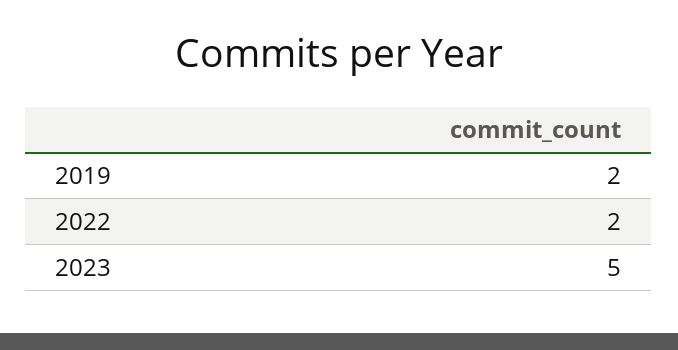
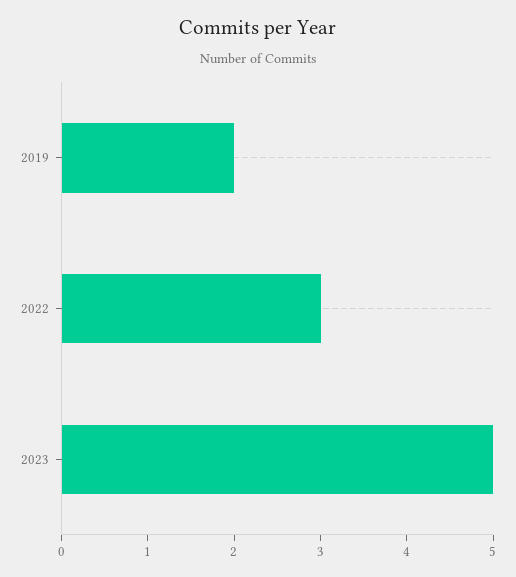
2022: 2 -> 3

